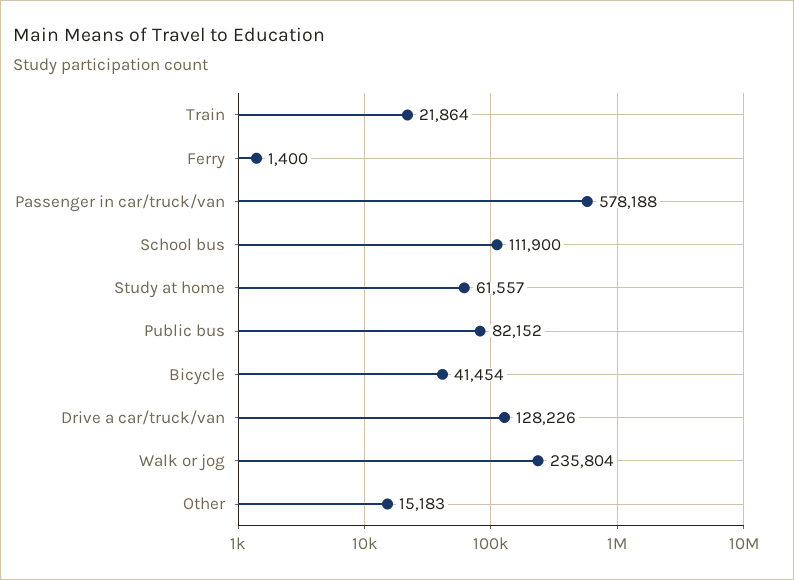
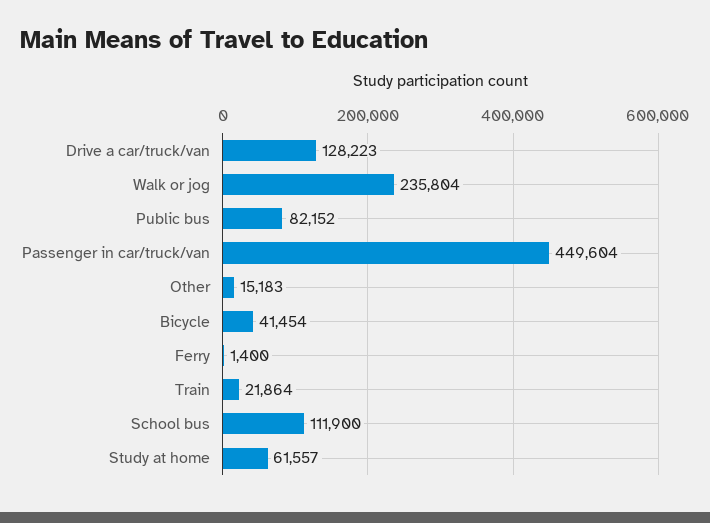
Passenger in car/truck/van: 578188 -> 449604
Drive a car/truck/van: 128226 -> 128223

